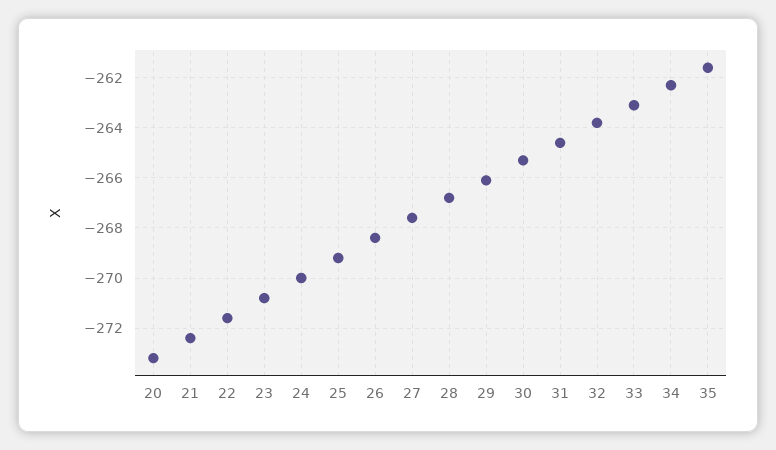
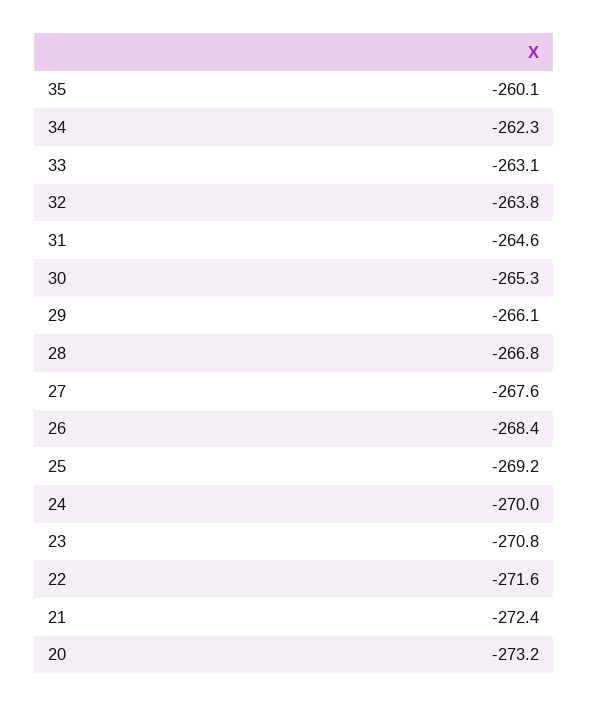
35: -261.5 -> -260.1

